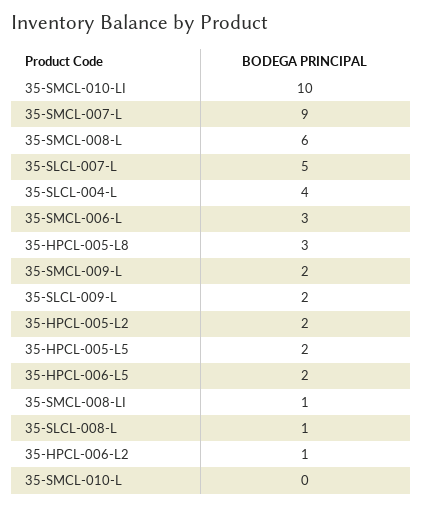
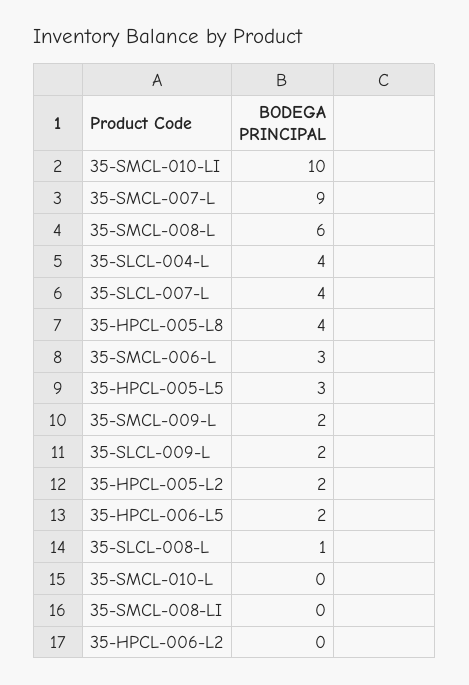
35-SLCL-007-L: 5 -> 4
35-HPCL-005-L8: 3 -> 4
35-HPCL-005-L5: 2 -> 3
35-SMCL-008-LI: 1 -> 0
35-HPCL-006-L2: 1 -> 0

